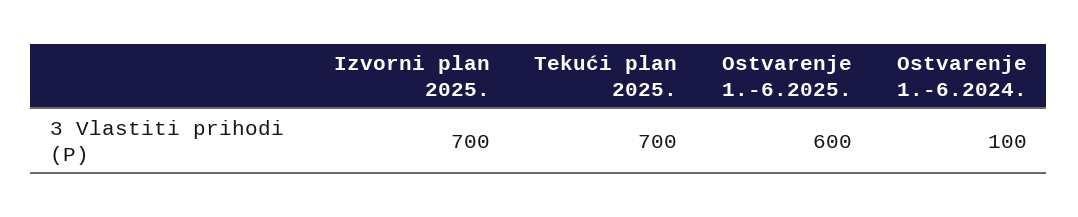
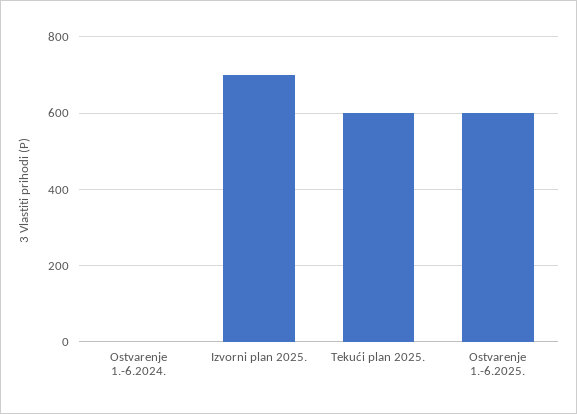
Tekući plan 2025.: 700 -> 600
Ostvarenje 1.-6.2024.: 100 -> 0

